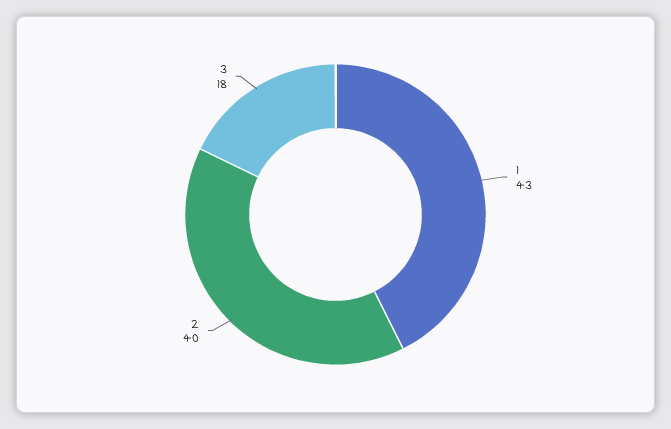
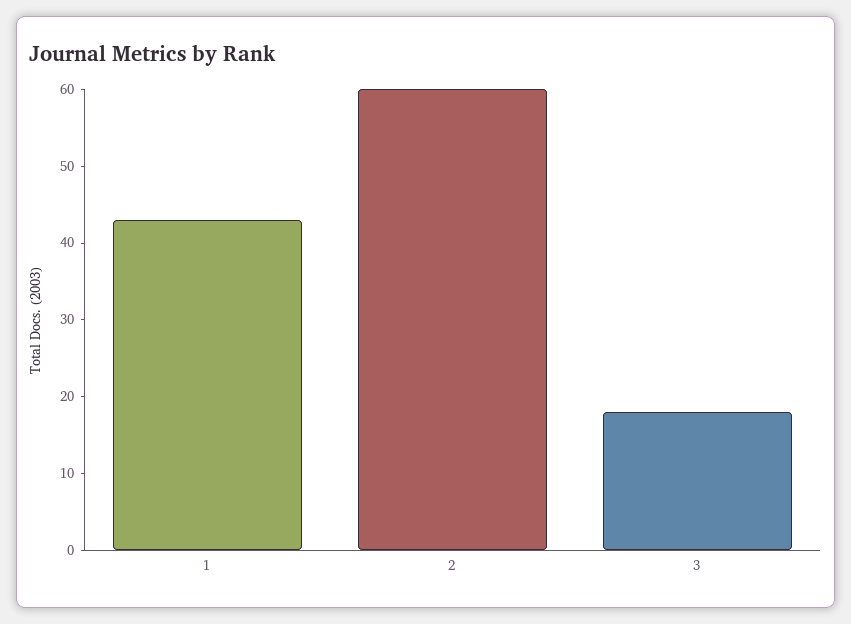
2: 40 -> 60

